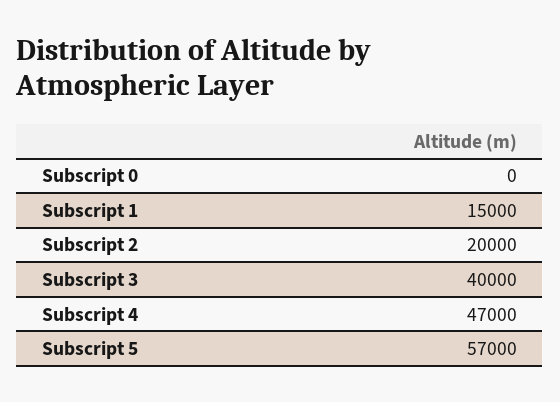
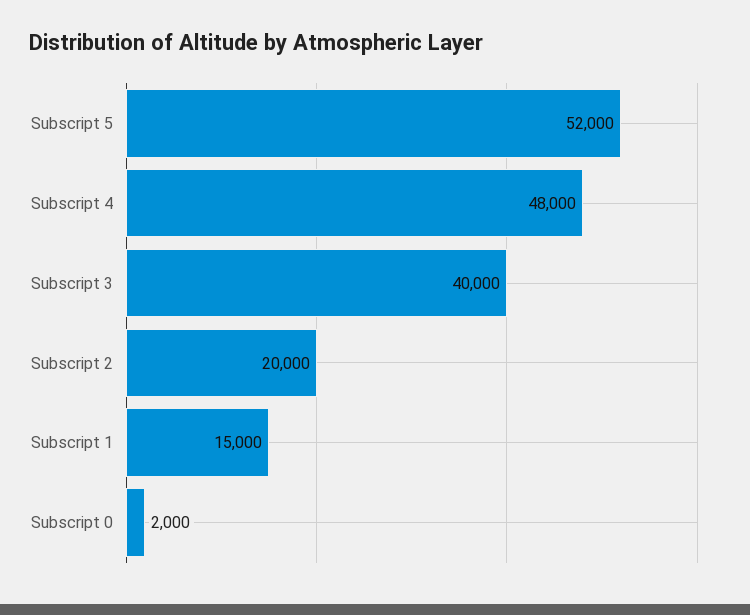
Subscript 0: 0 -> 2000
Subscript 4: 47000 -> 48000
Subscript 5: 57000 -> 52000

